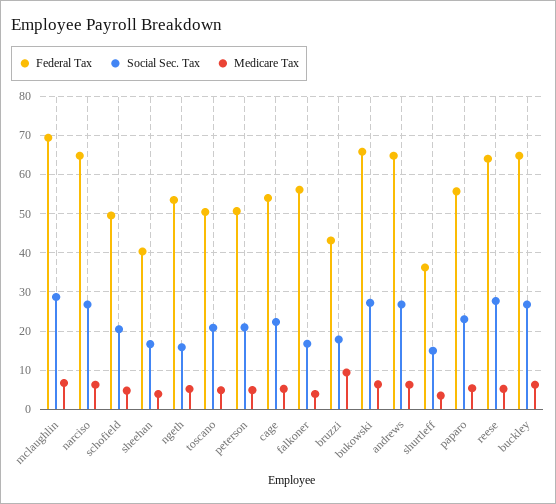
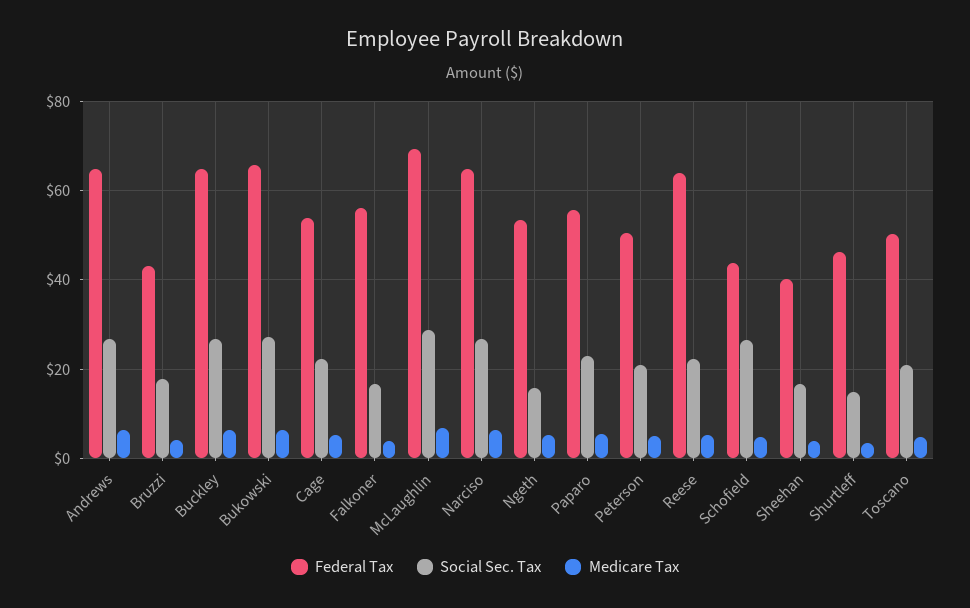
Federal Tax, schofield: 50 -> 44
Social Sec. Tax, schofield: 20 -> 26
Medicare Tax, bruzzi: 10 -> 4
Federal Tax, shurtleff: 36 -> 46
Social Sec. Tax, reese: 28 -> 22

